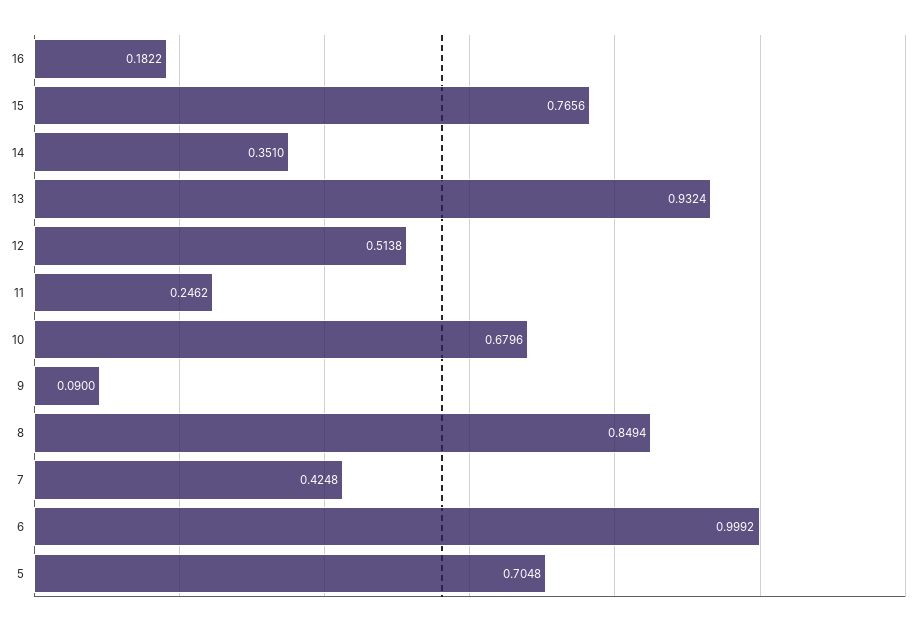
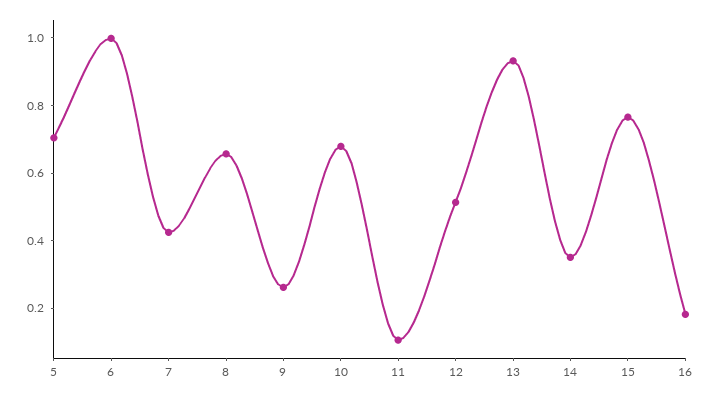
11: 0.2462 -> 0.1
9: 0.09 -> 0.25
8: 0.8494 -> 0.65

